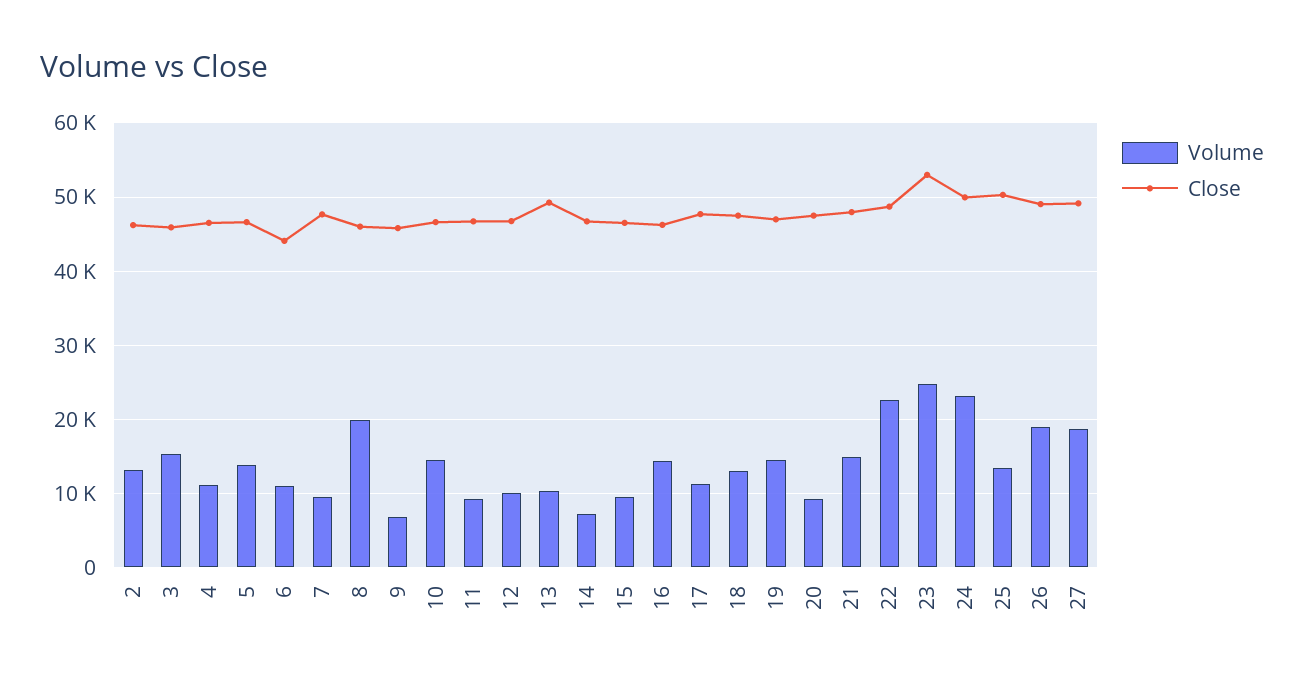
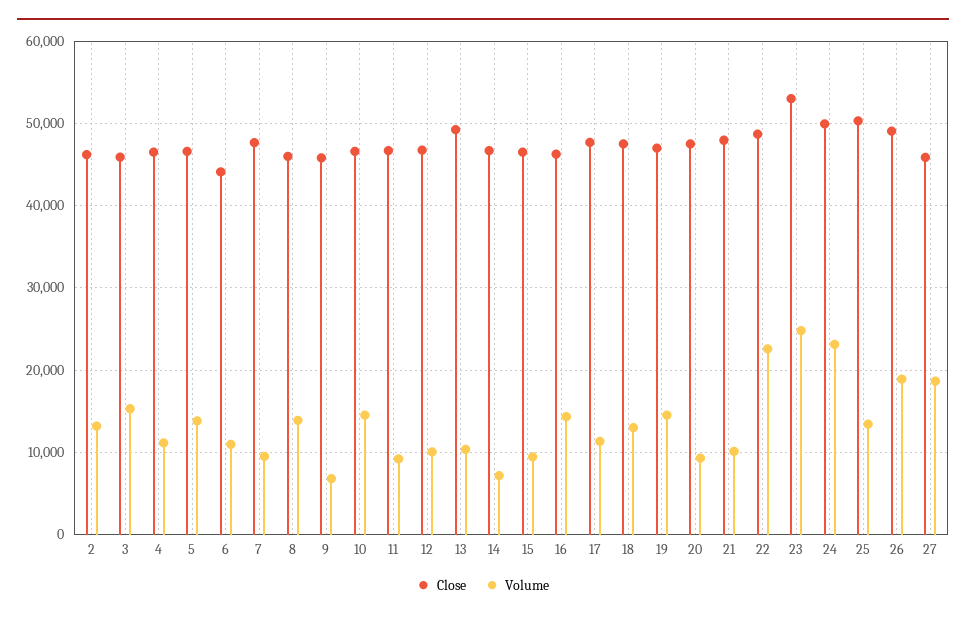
Volume, 8: 20000 -> 14000
Volume, 21: 15000 -> 10000
Close, 27: 49000 -> 46000

